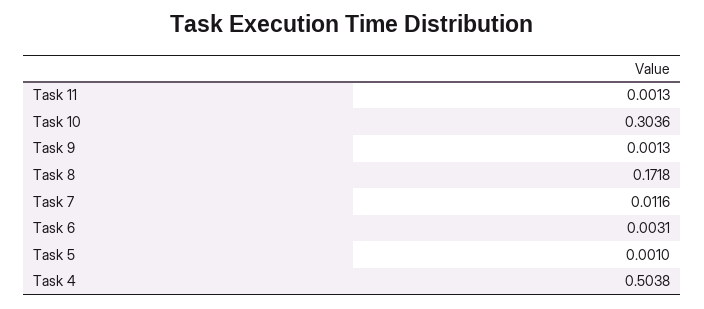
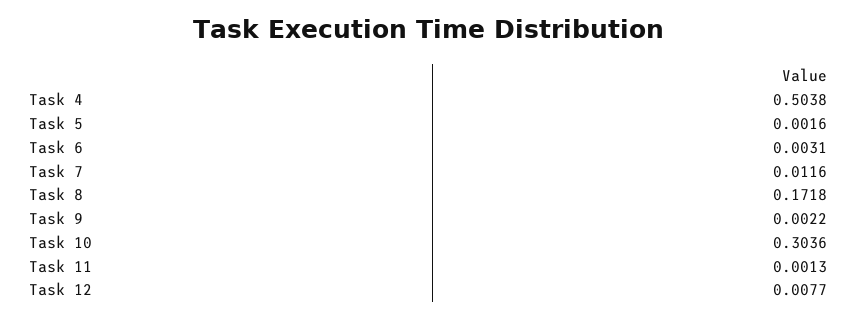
Task 9: 0.0013 -> 0.0022
Task 5: 0.001 -> 0.0016
Task 12: none -> 0.0077

